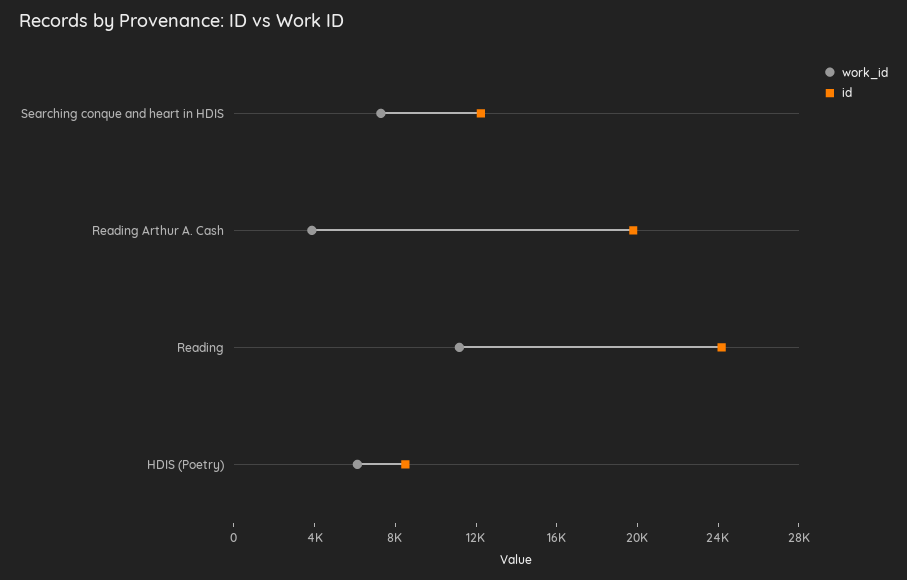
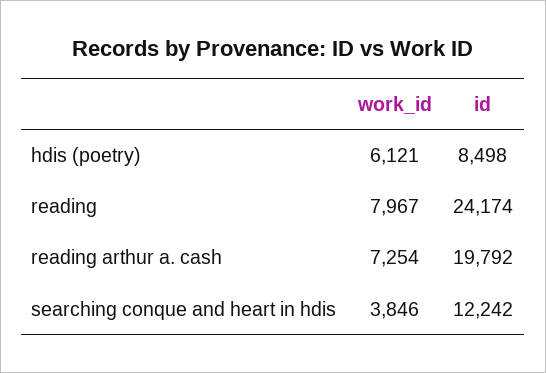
work_id, Searching conque and heart in HDIS: 7000 -> 3846
work_id, Reading Arthur A. Cash: 4000 -> 7254
work_id, Reading: 11000 -> 7967

